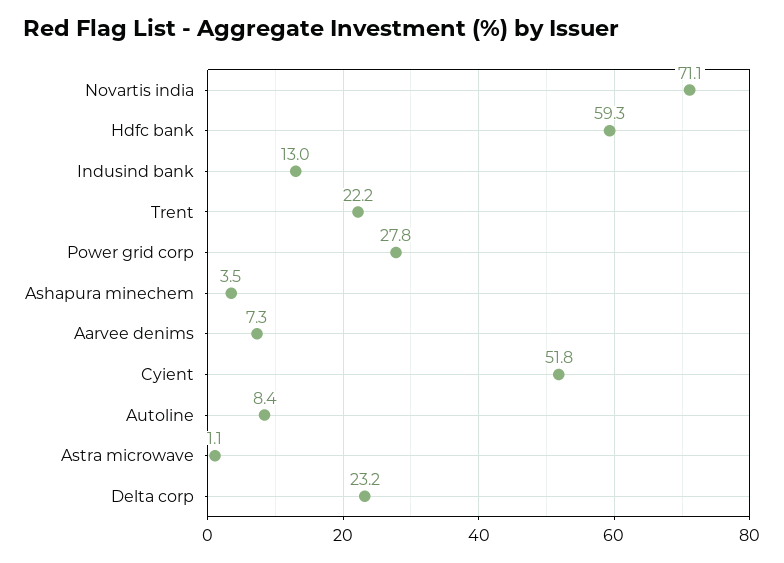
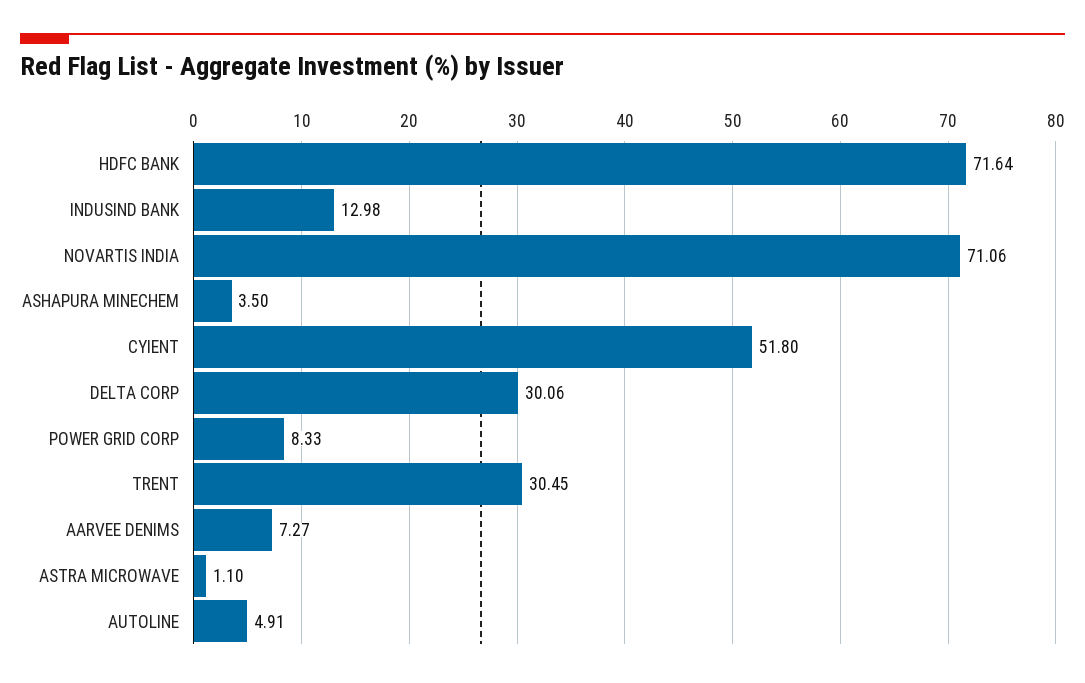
Hdfc bank: 59.3 -> 71.64
Trent: 22.2 -> 30.45
Power grid corp: 27.8 -> 8.33
Autoline: 8.4 -> 4.91
Delta corp: 23.2 -> 30.06

